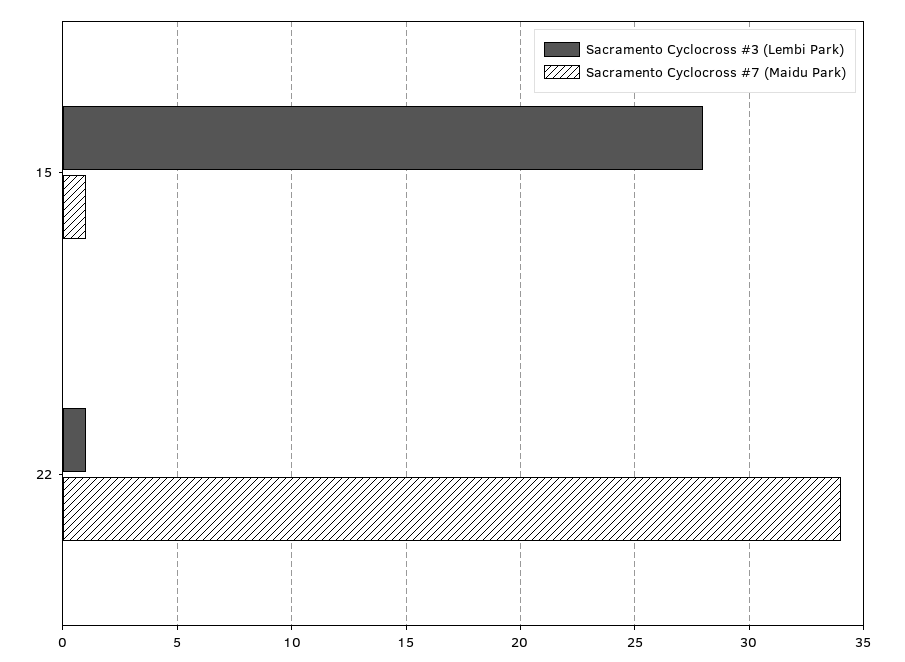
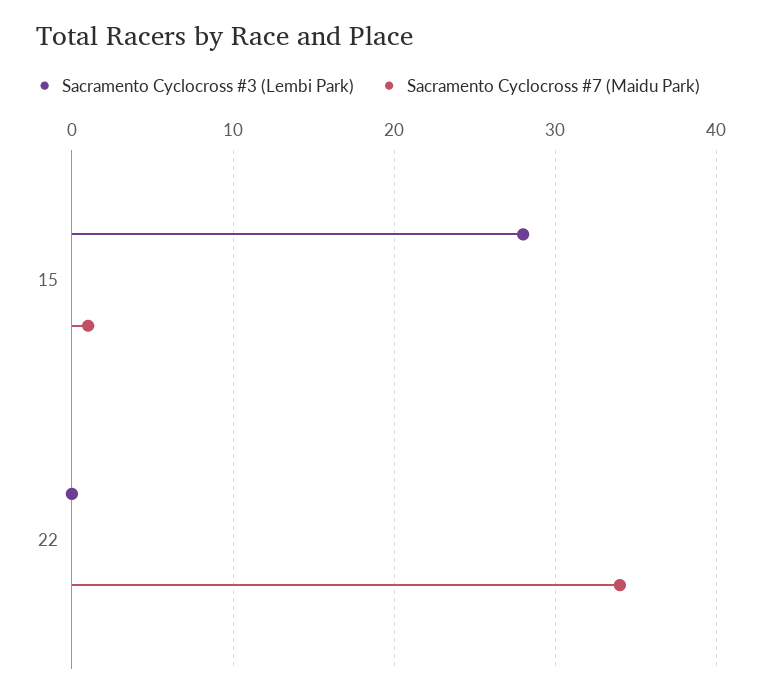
Sacramento Cyclocross #3 (Lembi Park), 22: 1 -> 0

